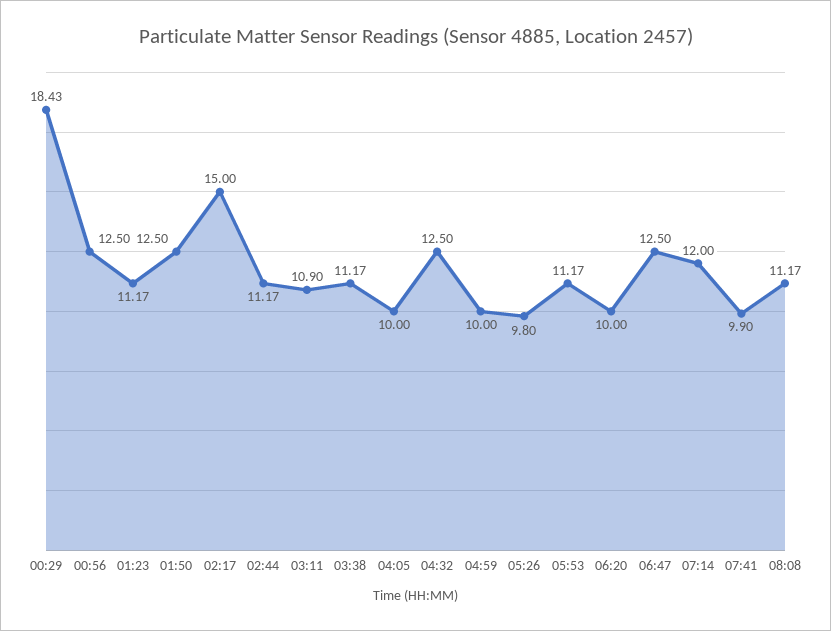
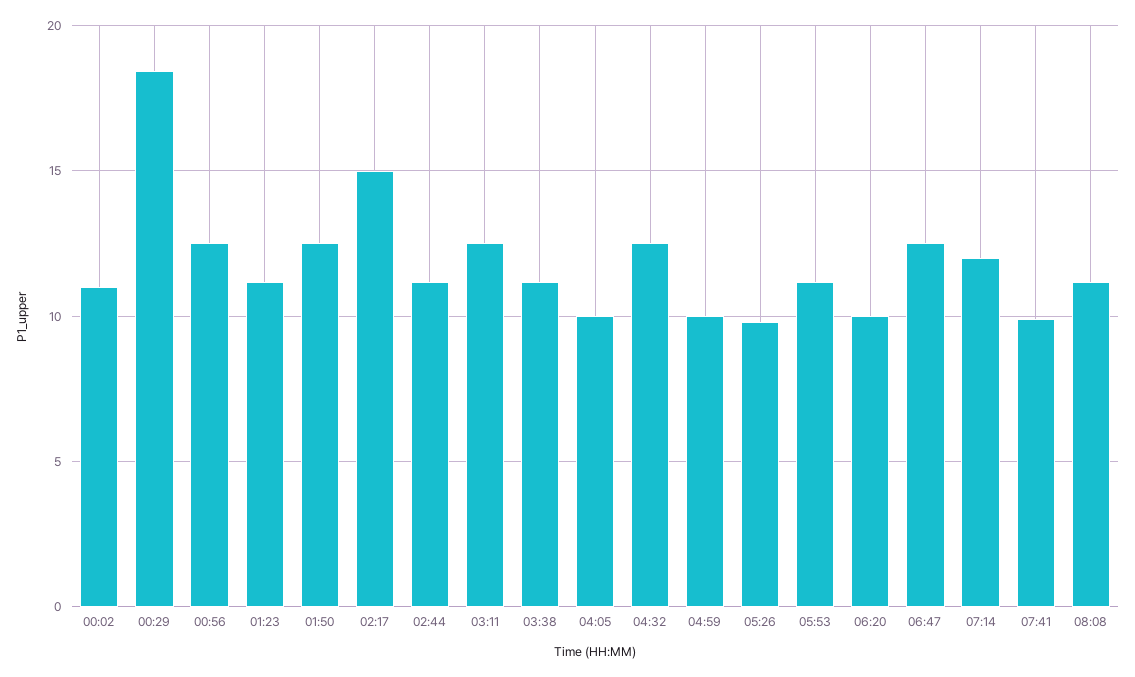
03:11: 10.9 -> 12.5
00:02: none -> 11

